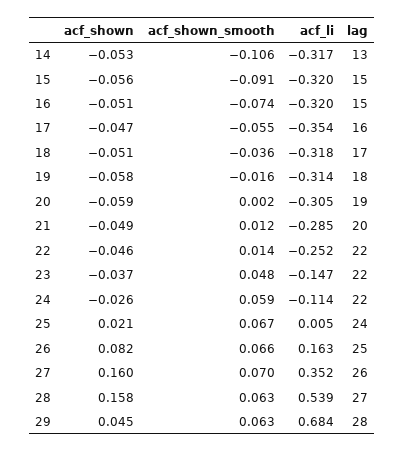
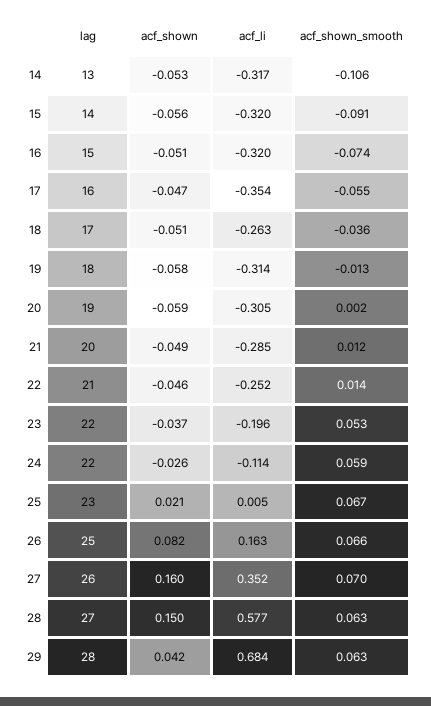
lag, 15: 15 -> 14
acf_li, 18: -0.318 -> -0.263
acf_shown_smooth, 19: -0.016 -> -0.013
lag, 22: 22 -> 21
acf_shown_smooth, 23: 0.048 -> 0.053
acf_li, 23: -0.147 -> -0.196
lag, 25: 24 -> 23
acf_shown, 28: 0.158 -> 0.15
acf_li, 28: 0.539 -> 0.577
acf_shown, 29: 0.045 -> 0.042

